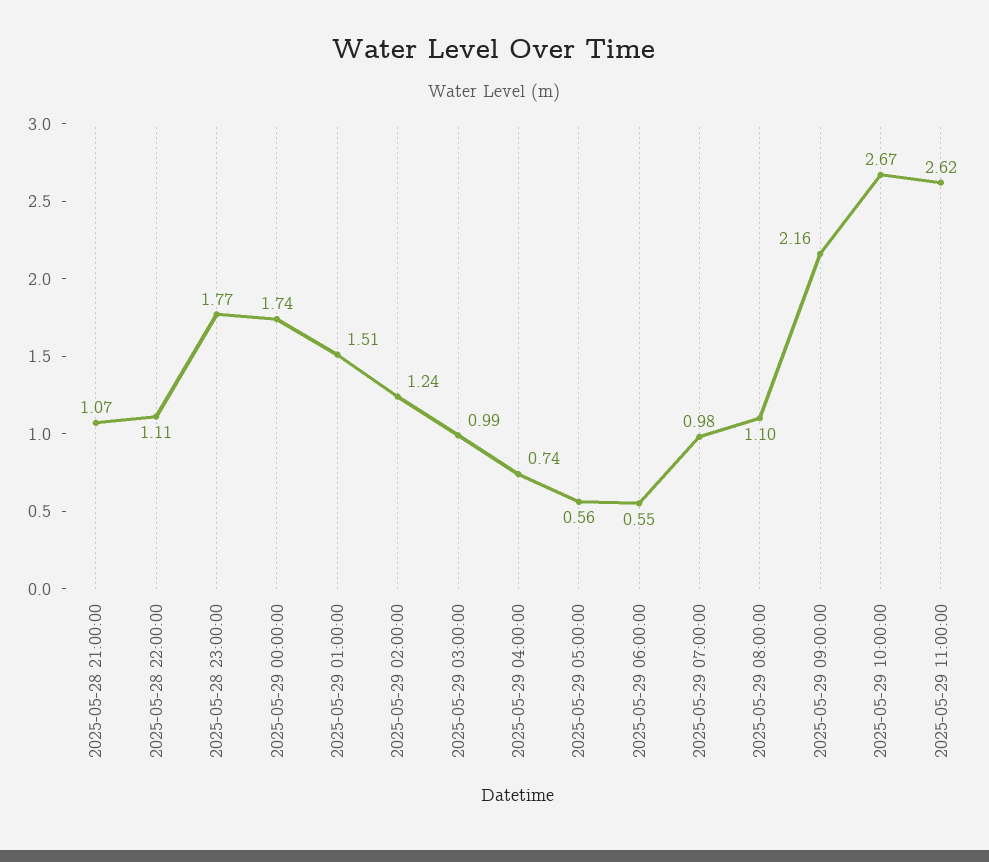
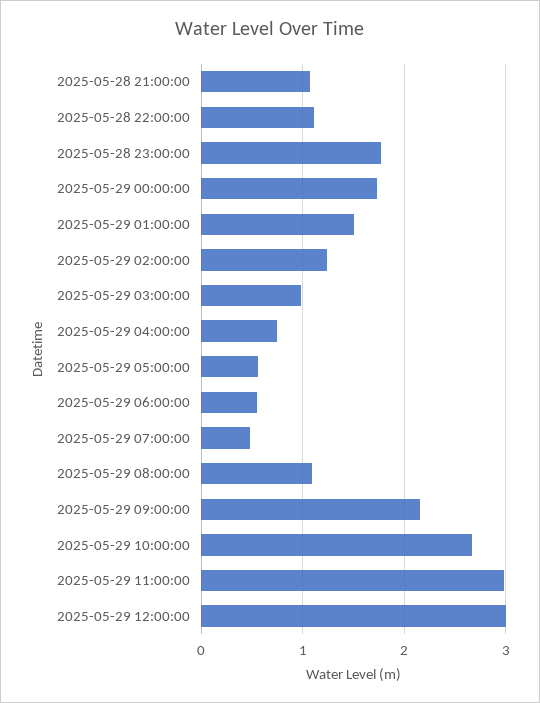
2025-05-29 07:00:00: 0.98 -> 0.5
2025-05-29 11:00:00: 2.62 -> 3
2025-05-29 12:00:00: none -> 3

